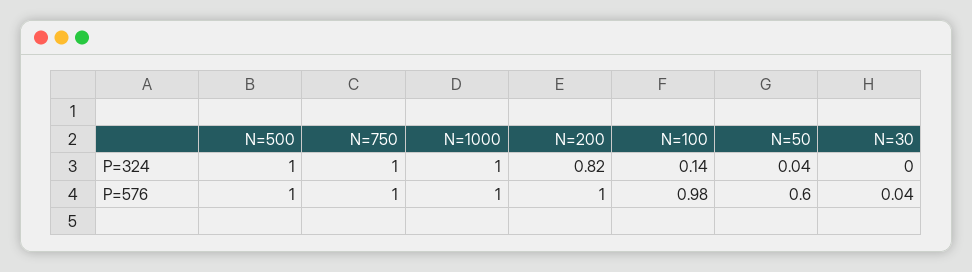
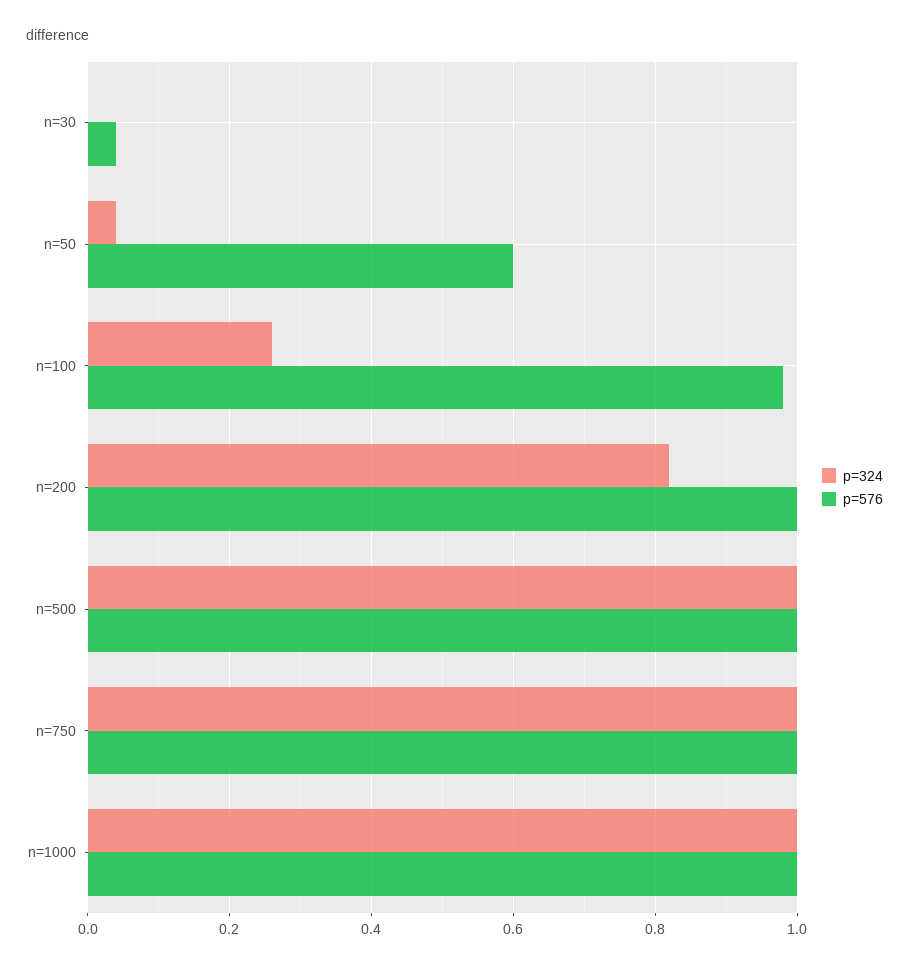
P=324, N=100: 0.14 -> 0.25

